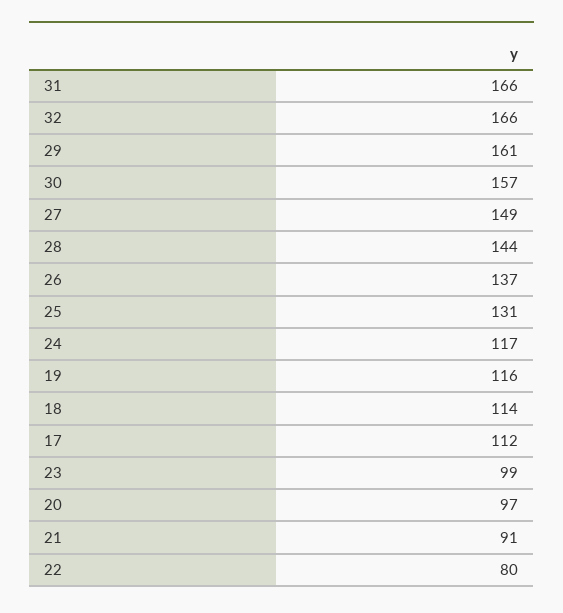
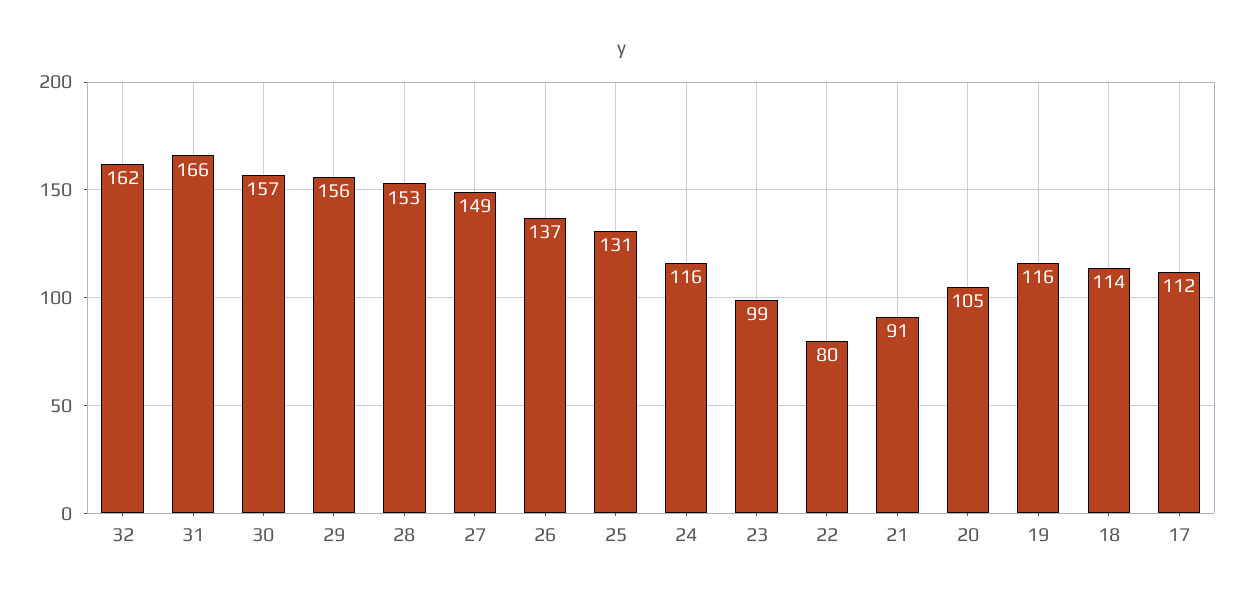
32: 166 -> 162
29: 161 -> 156
28: 144 -> 153
24: 117 -> 116
20: 97 -> 105

